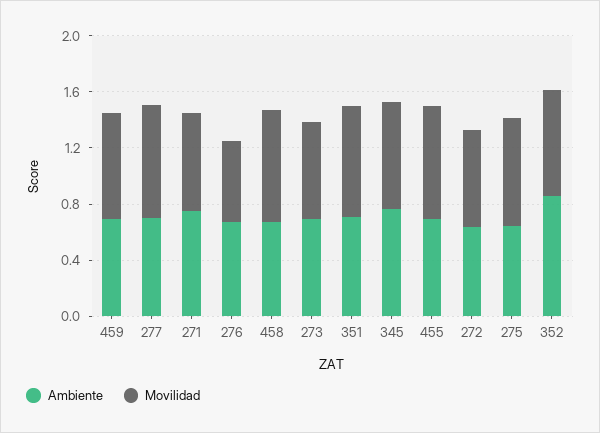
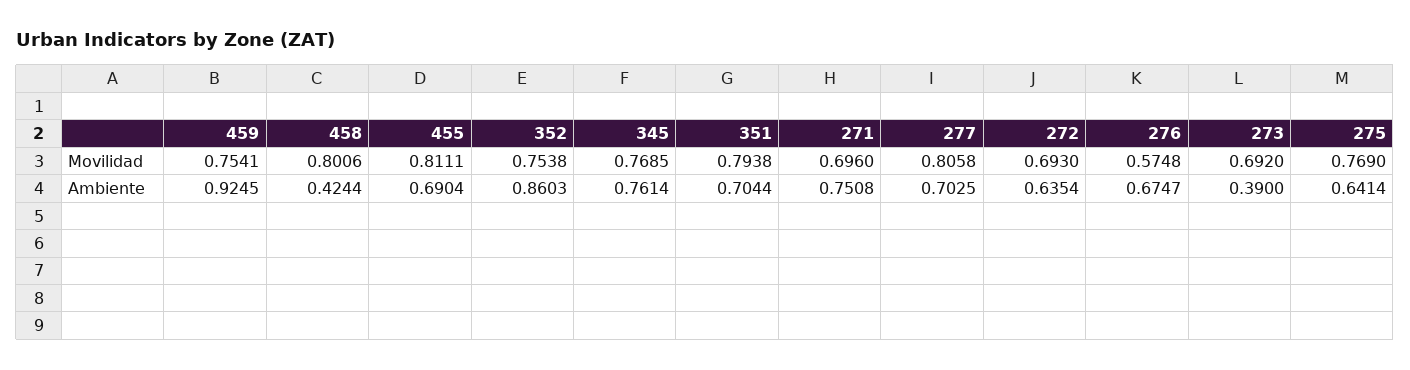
Ambiente, 459: 0.7 -> 0.9245
Ambiente, 458: 0.7 -> 0.4244
Ambiente, 273: 0.7 -> 0.39

